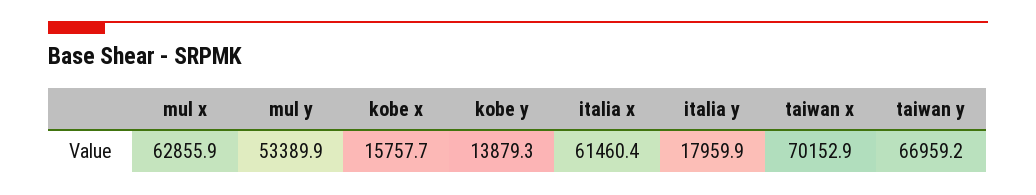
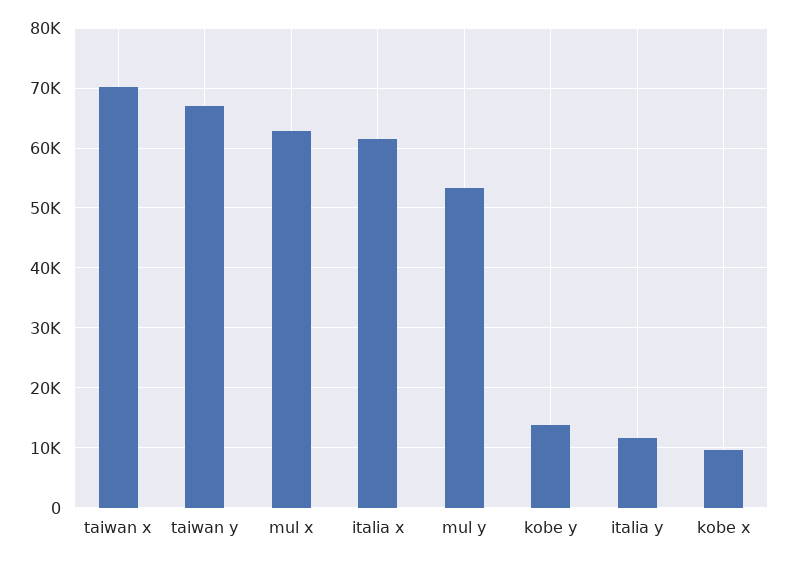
kobe x: 15757.7 -> 10000
italia y: 17959.9 -> 12000

